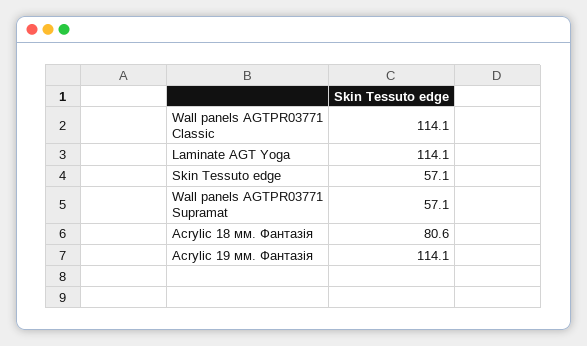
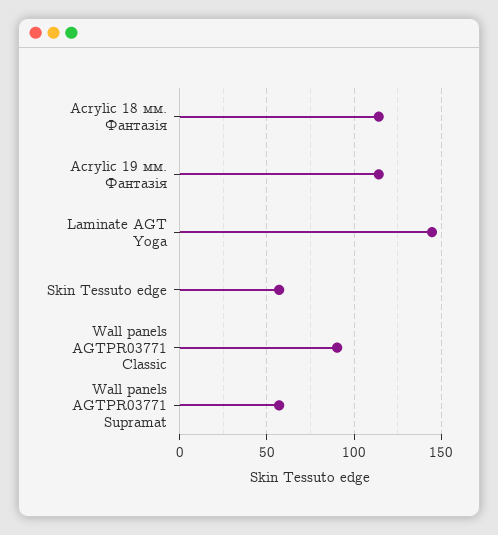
Wall panels AGTPR03771 Classic: 114.1 -> 90
Laminate AGT Yoga: 114.1 -> 145
Acrylic 18 мм. Фантазія: 80.6 -> 115

